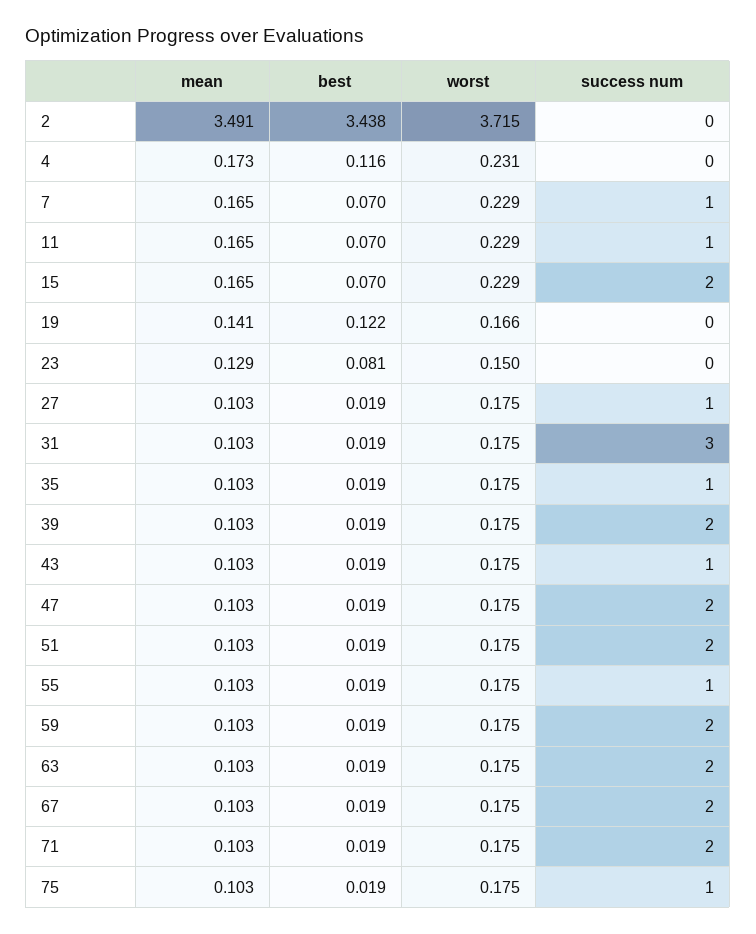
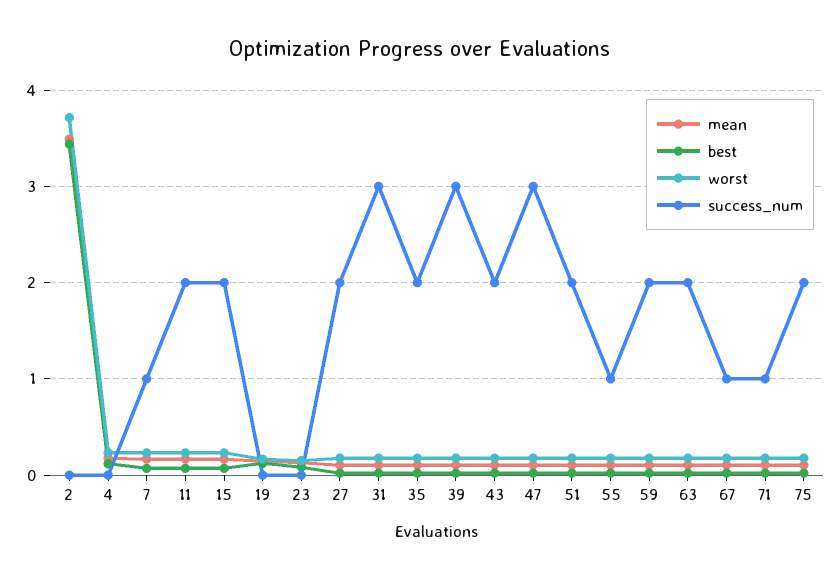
success num, 11: 1 -> 2
success num, 27: 1 -> 2
success num, 35: 1 -> 2
success num, 39: 2 -> 3
success num, 43: 1 -> 2
success num, 47: 2 -> 3
success num, 67: 2 -> 1
success num, 71: 2 -> 1
success num, 75: 1 -> 2

